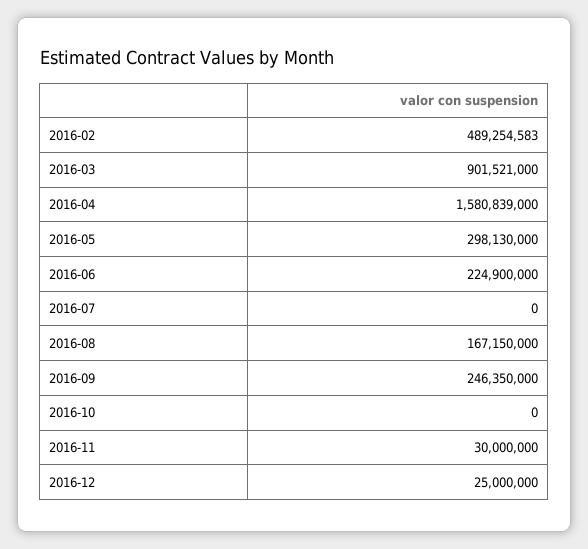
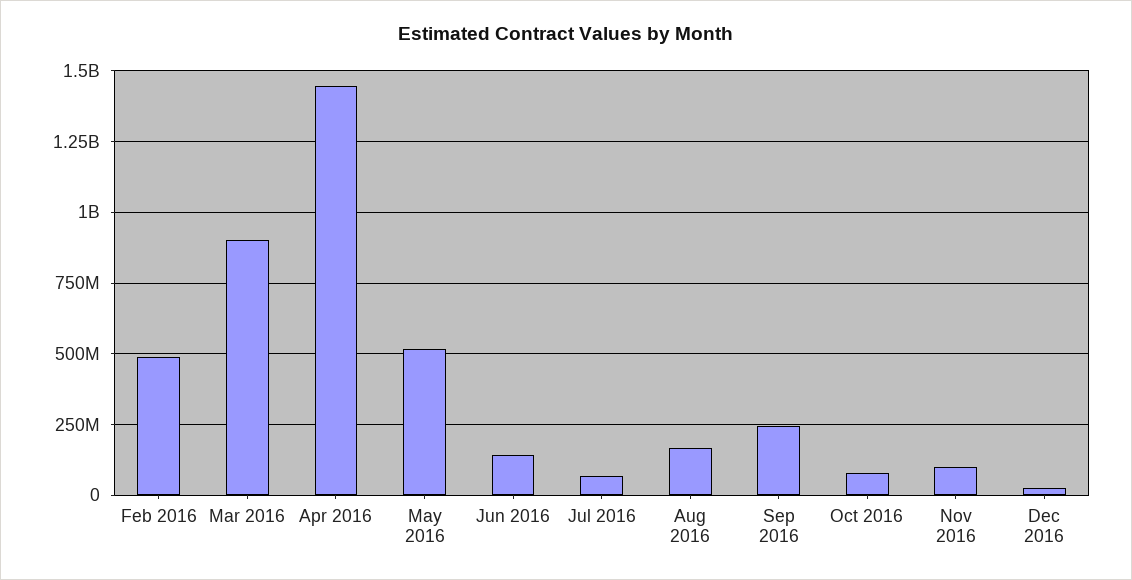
2016-04: 1580839000 -> 1450000000
2016-05: 298130000 -> 525000000
2016-06: 224900000 -> 150000000
2016-07: 0 -> 75000000
2016-10: 0 -> 75000000
2016-11: 30000000 -> 100000000

